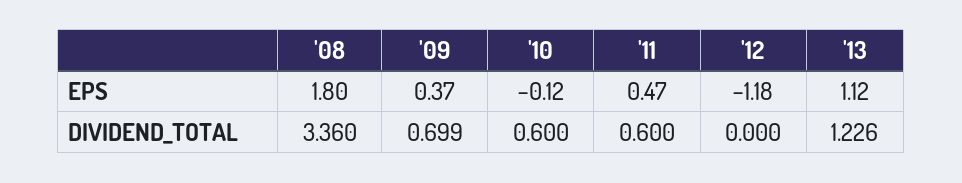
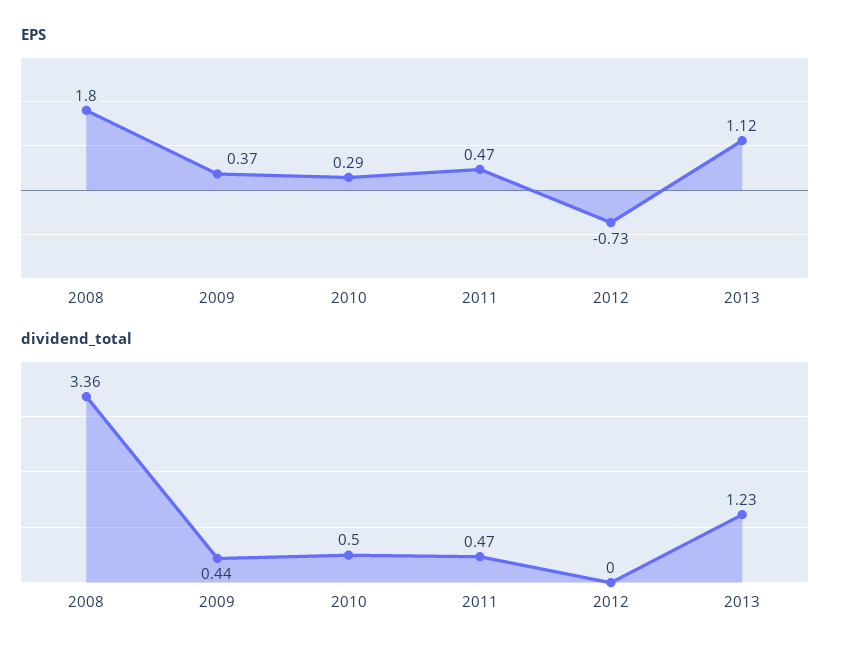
EPS, '10: -0.12 -> 0.29
EPS, '12: -1.18 -> -0.73
DIVIDEND_TOTAL, '09: 0.699 -> 0.44
DIVIDEND_TOTAL, '10: 0.6 -> 0.5
DIVIDEND_TOTAL, '11: 0.6 -> 0.47

